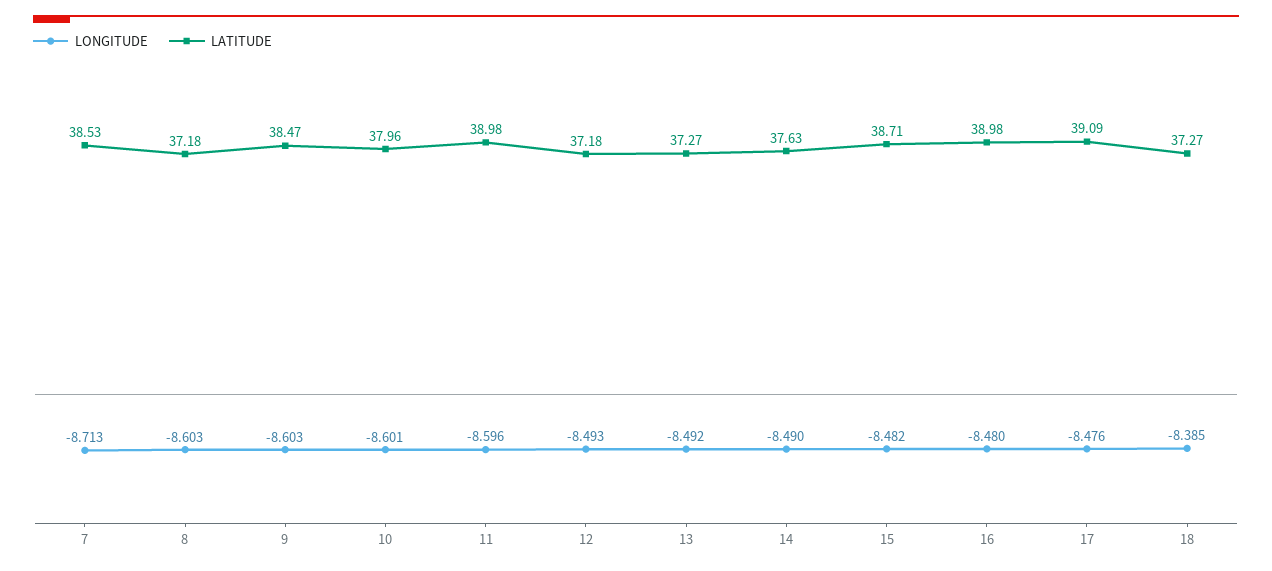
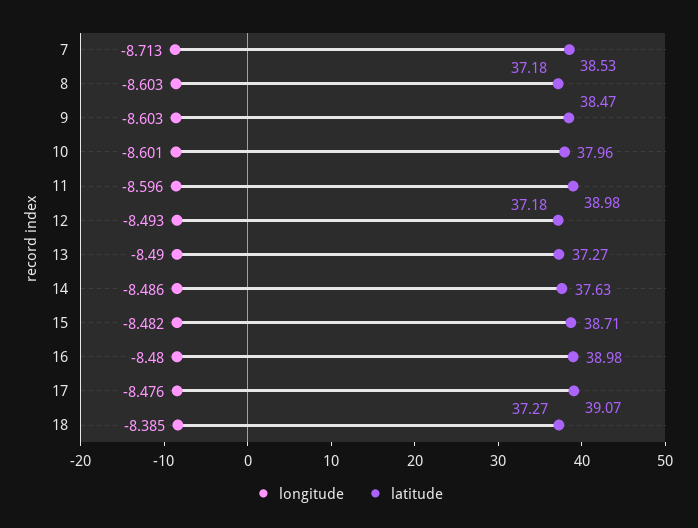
LONGITUDE, 13: -8.492 -> -8.49
LONGITUDE, 14: -8.49 -> -8.486
LATITUDE, 17: 39.09 -> 39.07

